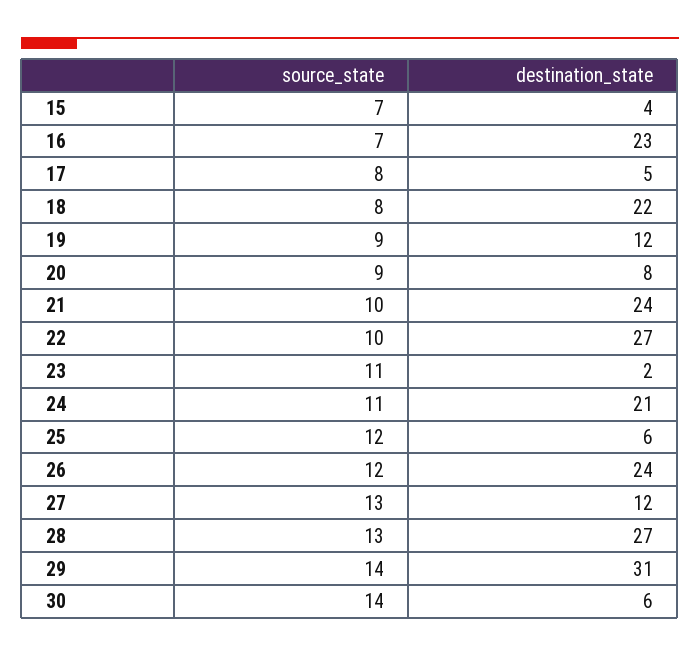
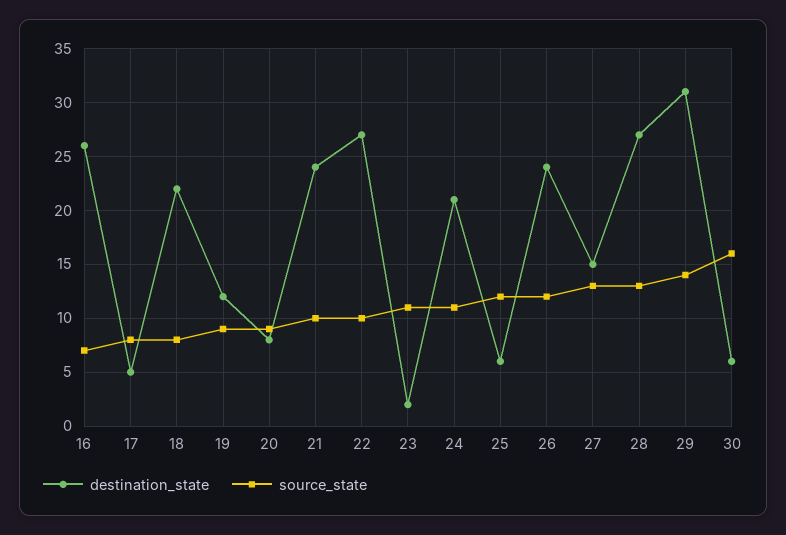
source_state, 15: 7 -> none
destination_state, 15: 4 -> none
destination_state, 16: 23 -> 26
destination_state, 27: 12 -> 15
source_state, 30: 14 -> 16

